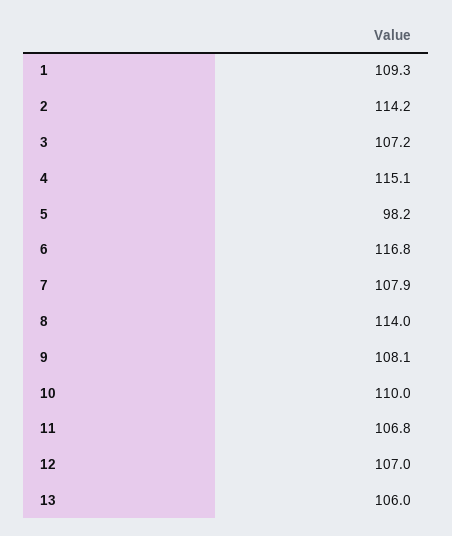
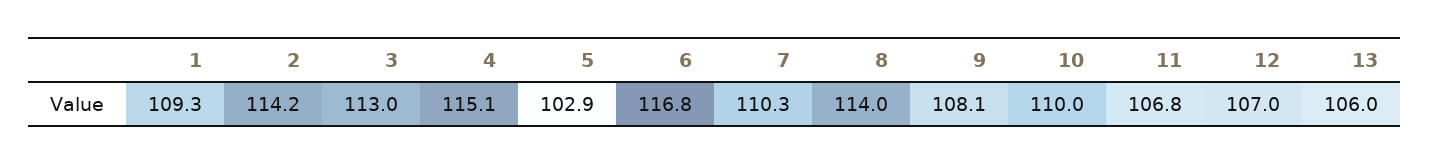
3: 107.2 -> 113
5: 98.2 -> 102.9
7: 107.9 -> 110.3

